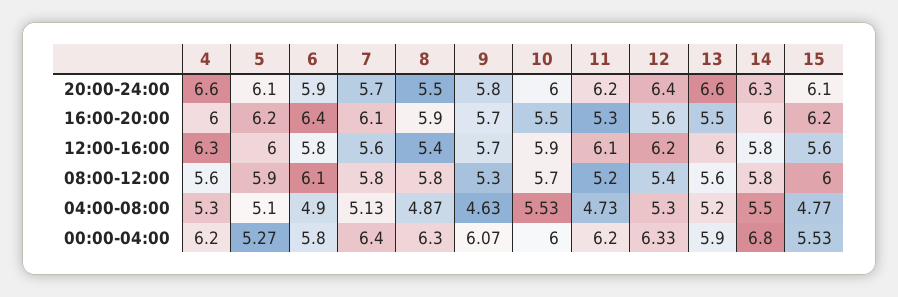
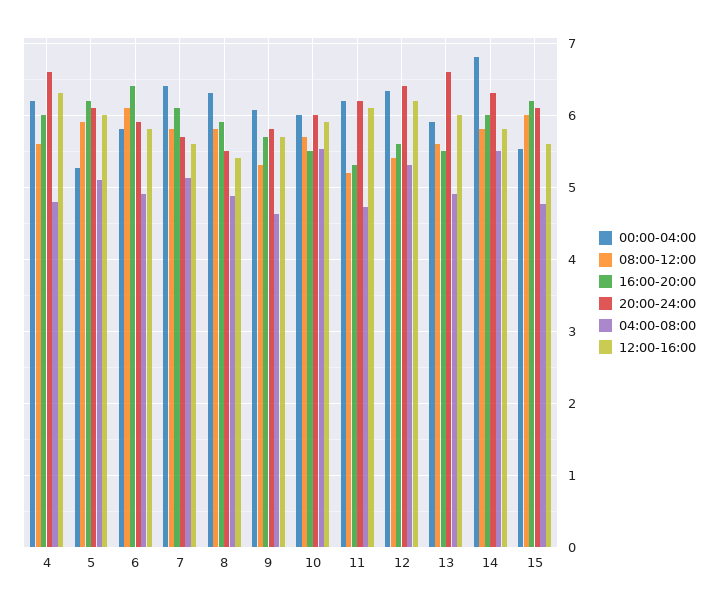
04:00-08:00, 4: 5.3 -> 4.8
04:00-08:00, 13: 5.2 -> 4.9

